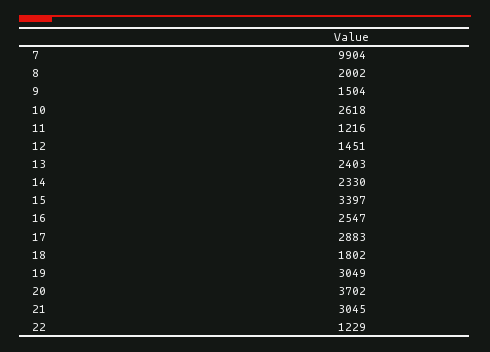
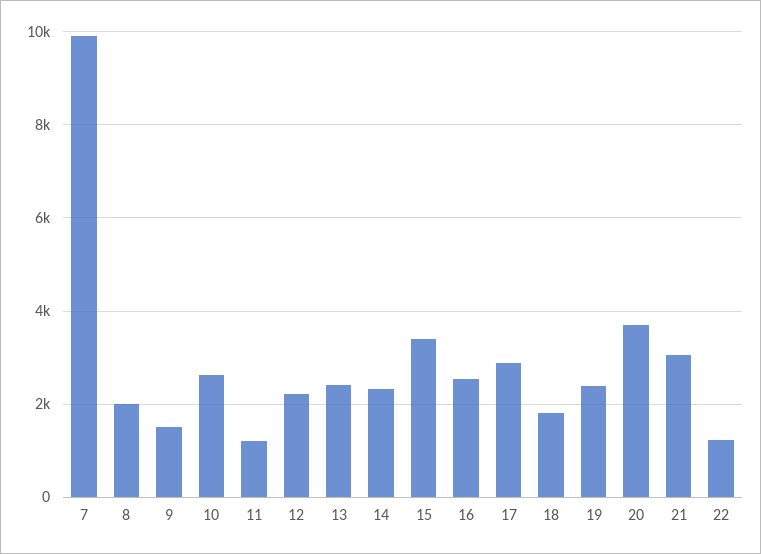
12: 1451 -> 2200
19: 3049 -> 2400

